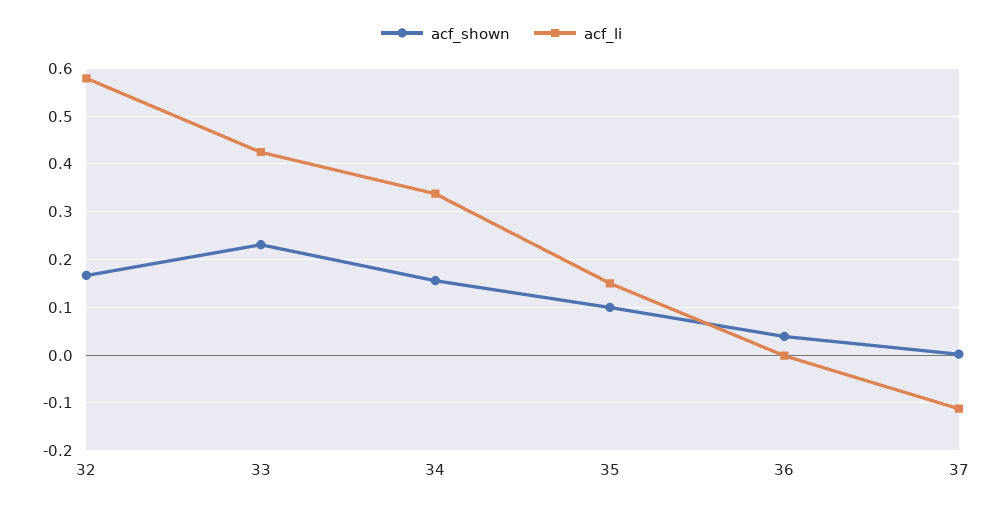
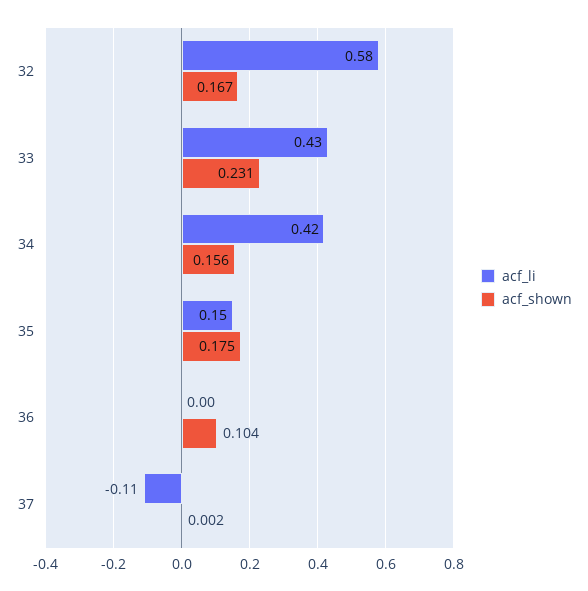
acf_li, 34: 0.34 -> 0.42
acf_shown, 35: 0.1 -> 0.175
acf_shown, 36: 0.04 -> 0.104

